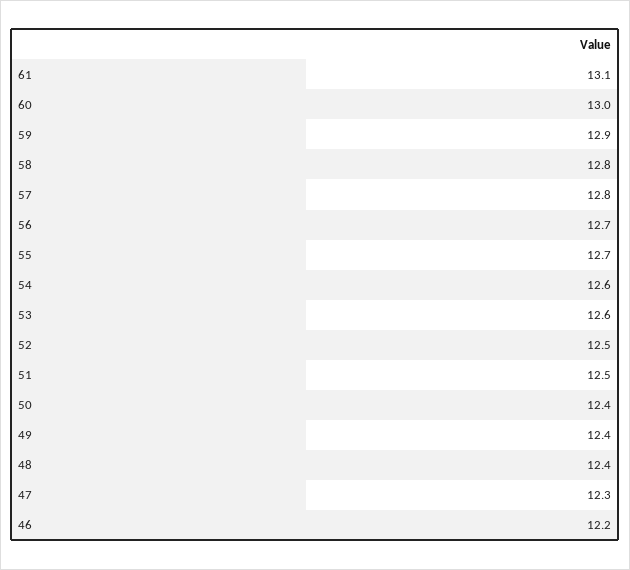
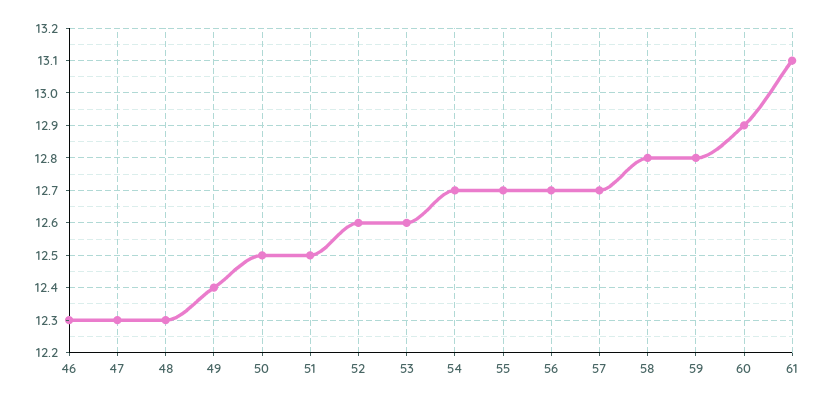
60: 13 -> 12.9
59: 12.9 -> 12.8
57: 12.8 -> 12.7
54: 12.6 -> 12.7
52: 12.5 -> 12.6
50: 12.4 -> 12.5
48: 12.4 -> 12.3
46: 12.2 -> 12.3

